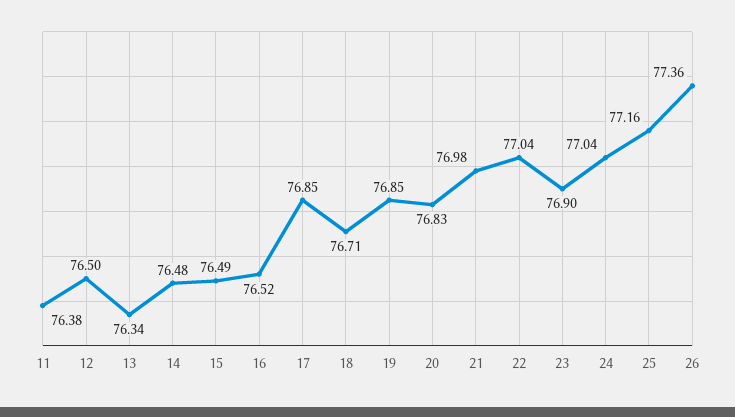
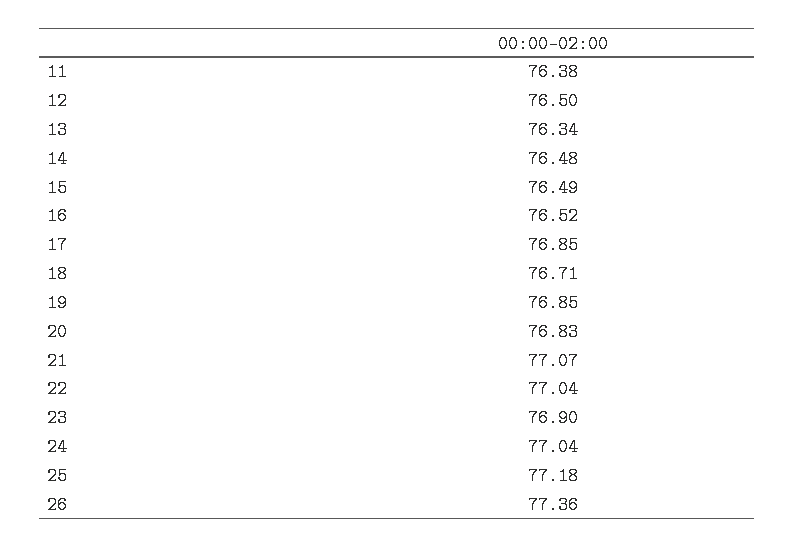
21: 76.98 -> 77.07
25: 77.16 -> 77.18

